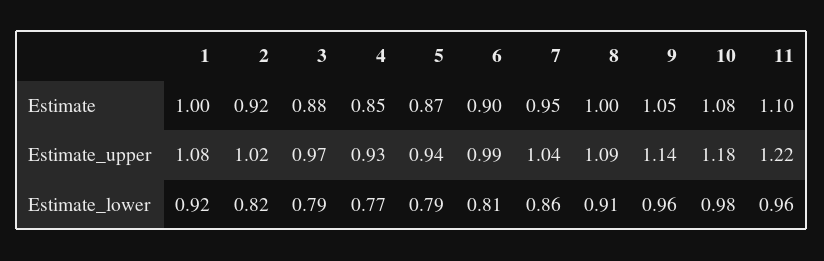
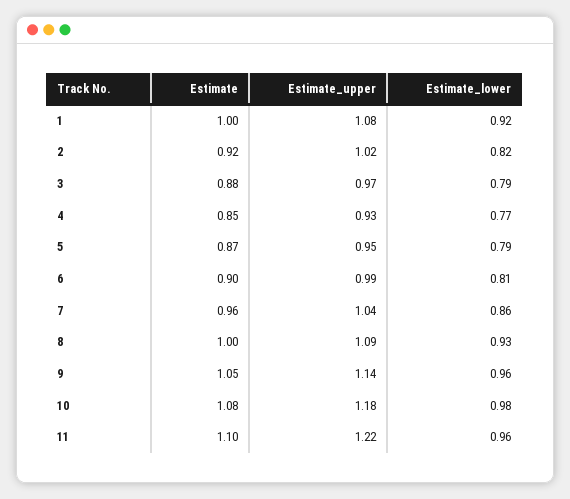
7, Estimate: 0.95 -> 0.96
5, Estimate_upper: 0.94 -> 0.95
8, Estimate_lower: 0.91 -> 0.93

